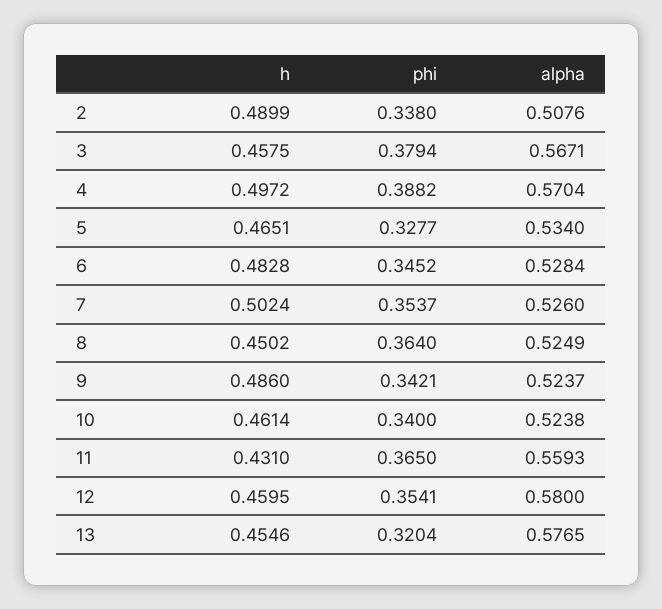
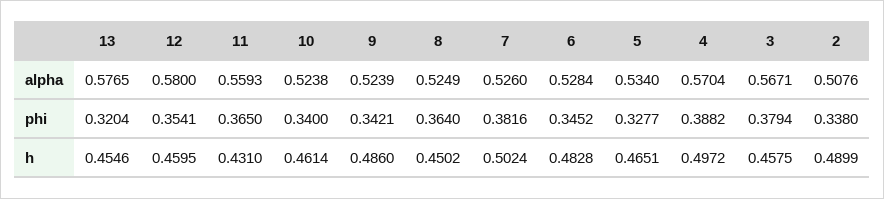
phi, 7: 0.3537 -> 0.3816
alpha, 9: 0.5237 -> 0.5239

